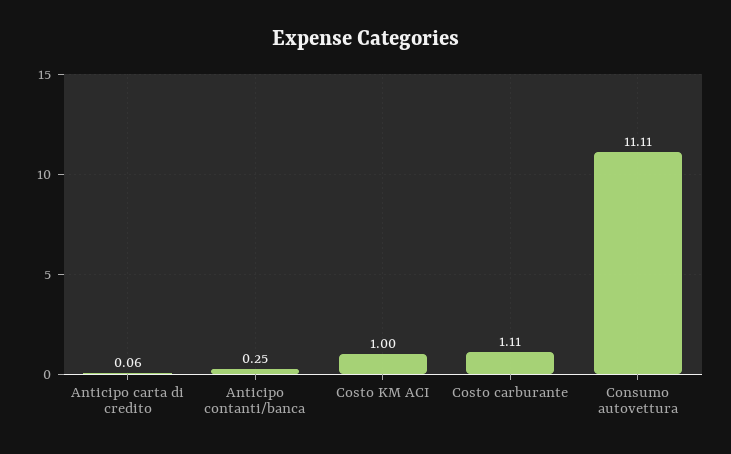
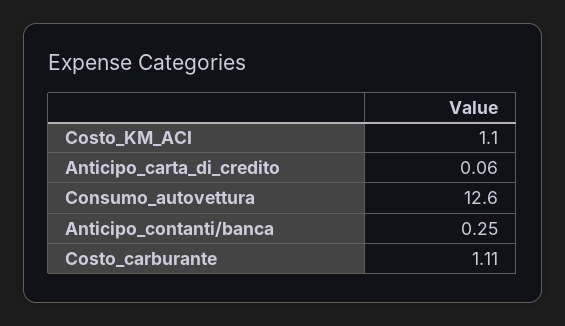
Costo KM ACI: 1 -> 1.1
Consumo autovettura: 11.11 -> 12.6

